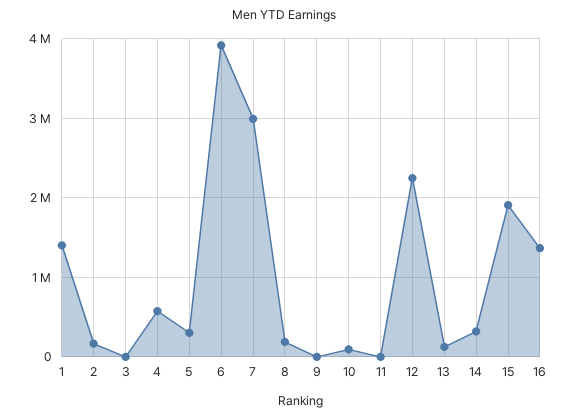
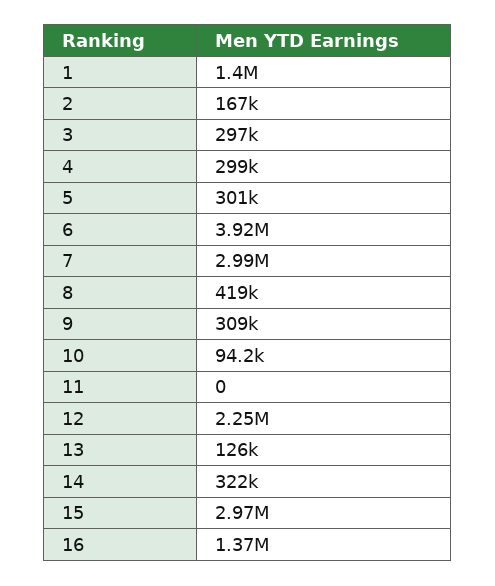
3: 0 -> 297000
4: 600000 -> 299000
8: 200000 -> 419000
9: 0 -> 309000
15: 1900000 -> 2970000

